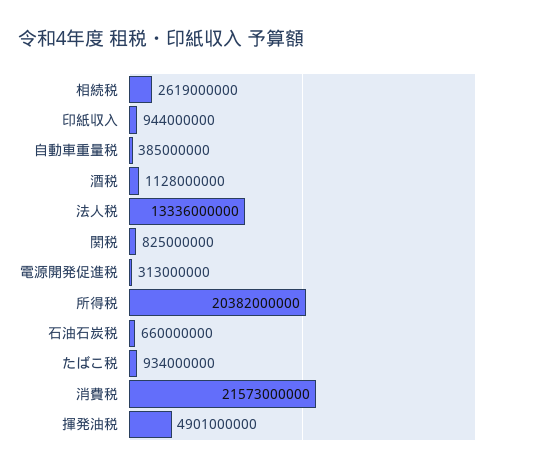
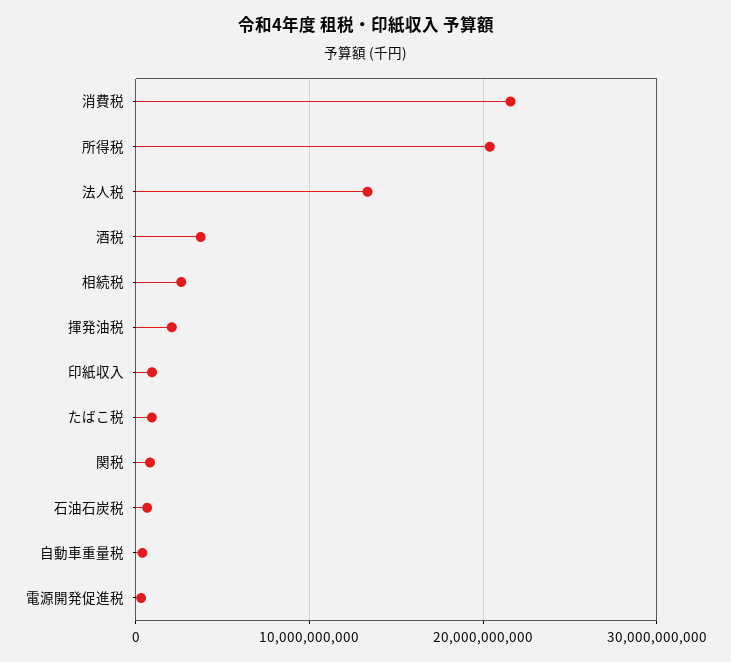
酒税: 1128000000 -> 4000000000
揮発油税: 4901000000 -> 2000000000

